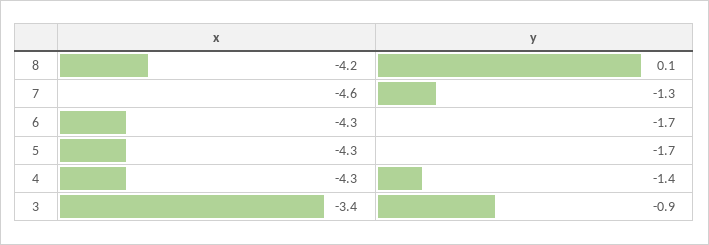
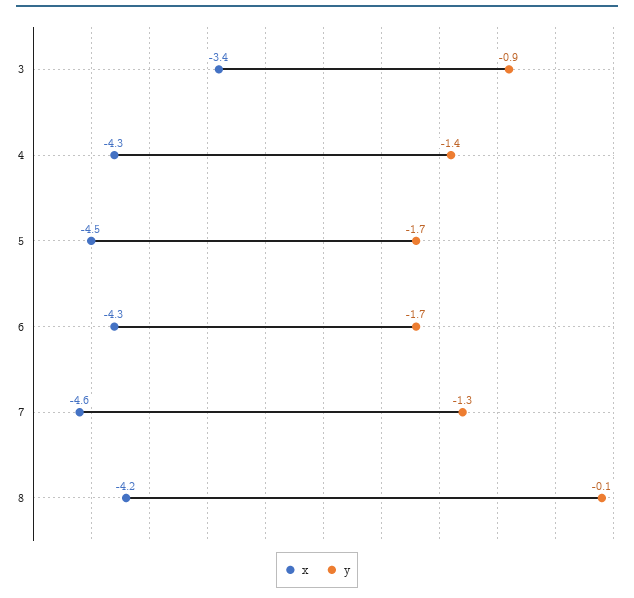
y, 8: 0.1 -> -0.1
x, 5: -4.3 -> -4.5

